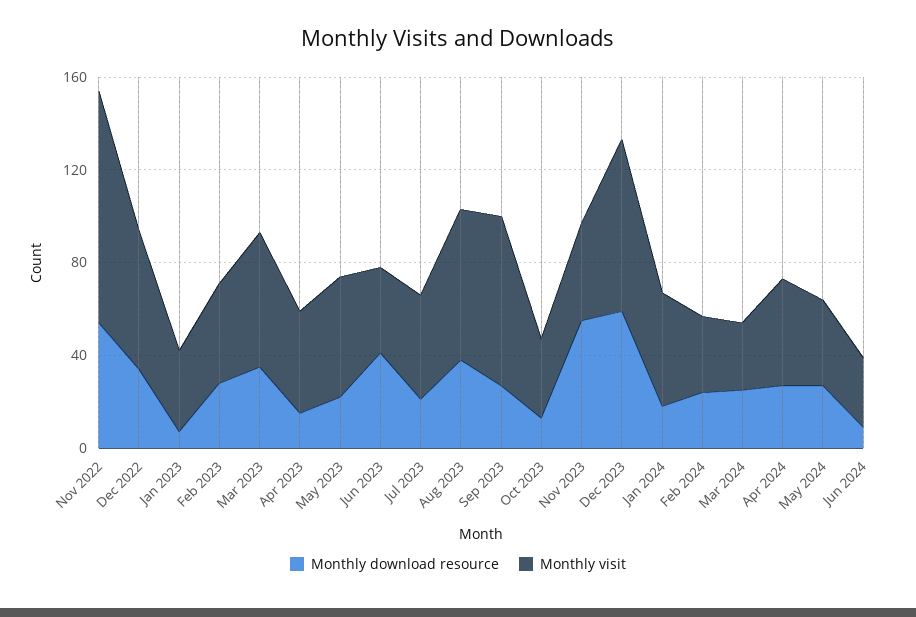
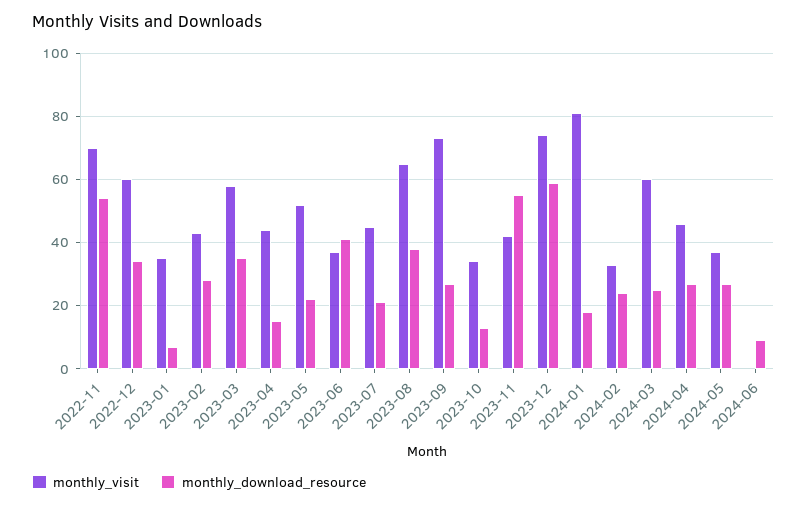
Monthly visit, Nov 2022: 100 -> 70
Monthly visit, Jan 2024: 50 -> 80
Monthly visit, Mar 2024: 30 -> 60
Monthly visit, Jun 2024: 30 -> 0

